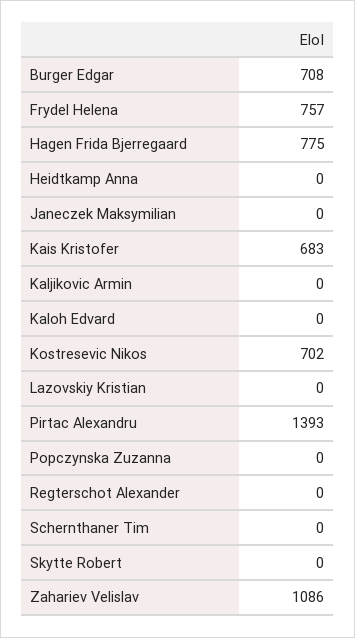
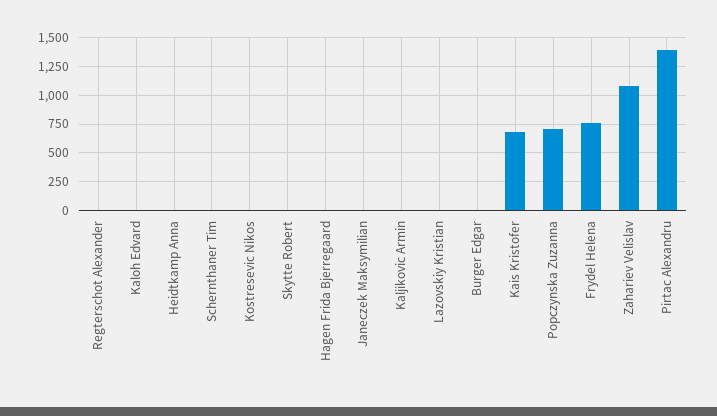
Burger Edgar: 708 -> 0
Hagen Frida Bjerregaard: 775 -> 0
Kostresevic Nikos: 702 -> 0
Popczynska Zuzanna: 0 -> 750

